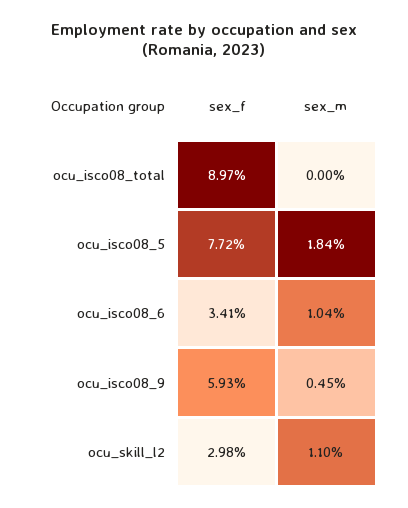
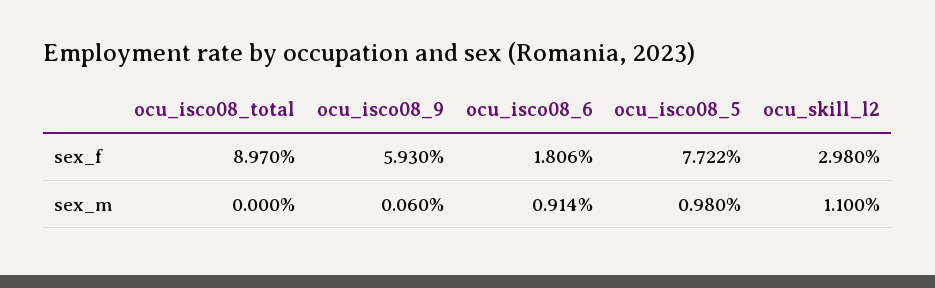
sex_m, ocu_isco08_5: 1.84 -> 0.98
sex_f, ocu_isco08_6: 3.41 -> 1.806
sex_m, ocu_isco08_6: 1.04 -> 0.914
sex_m, ocu_isco08_9: 0.45 -> 0.06

